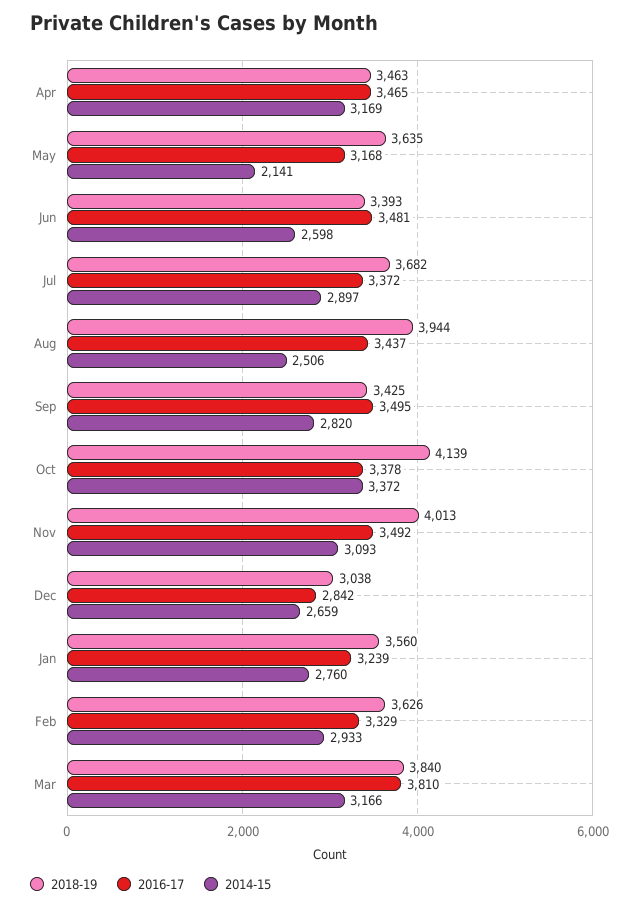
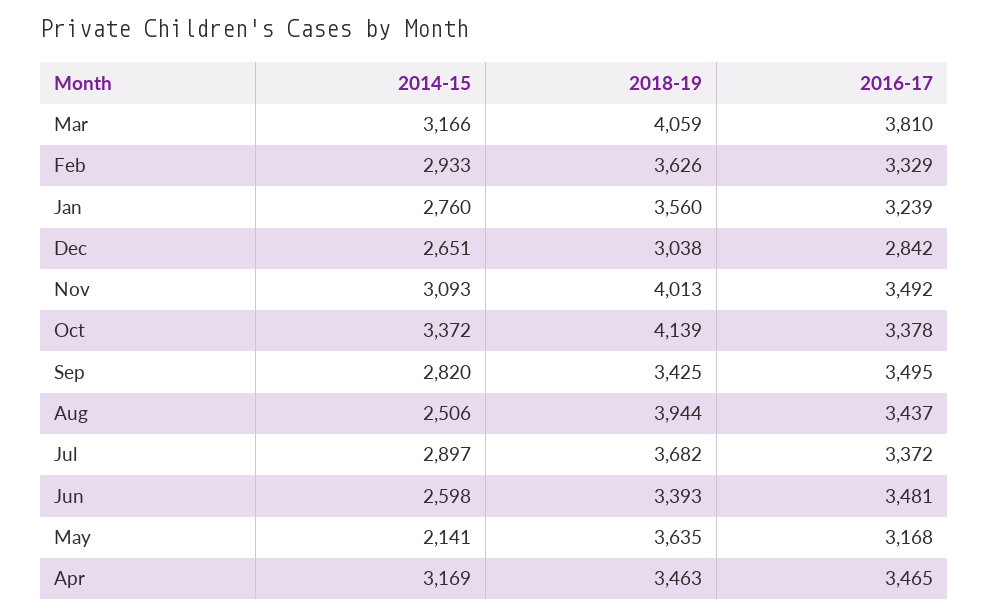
2014-15, Dec: 2659 -> 2651
2018-19, Mar: 3840 -> 4059

